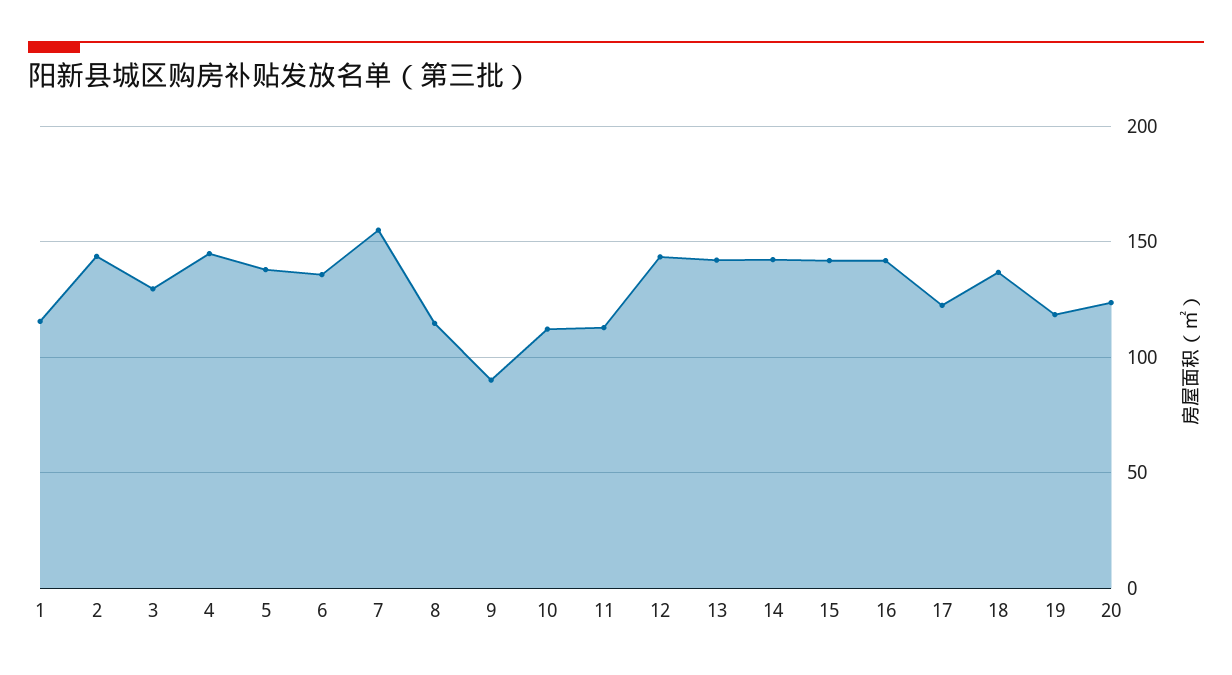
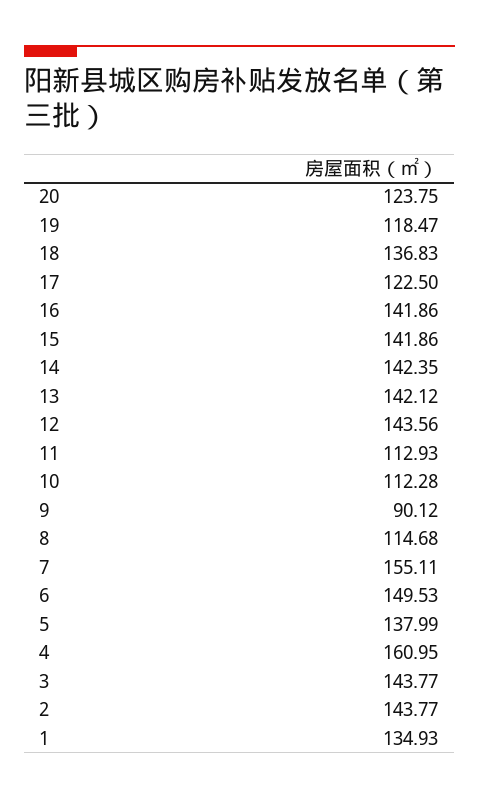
1: 115 -> 134.93
3: 130 -> 143.77
4: 145 -> 160.95
6: 135 -> 149.53

